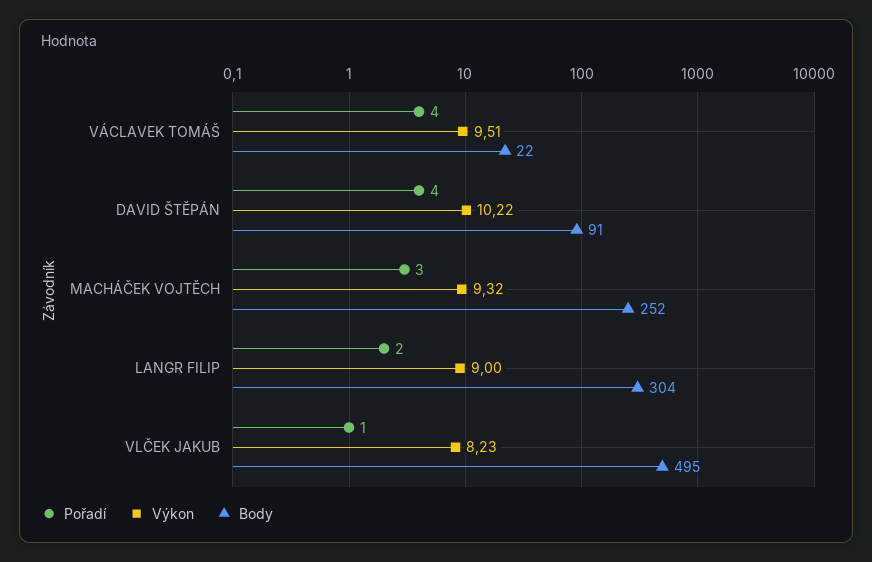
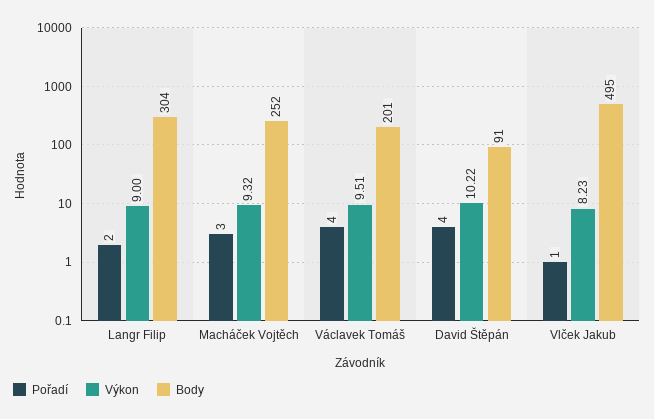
Body, VÁCLAVEK TOMÁŠ: 22 -> 201

